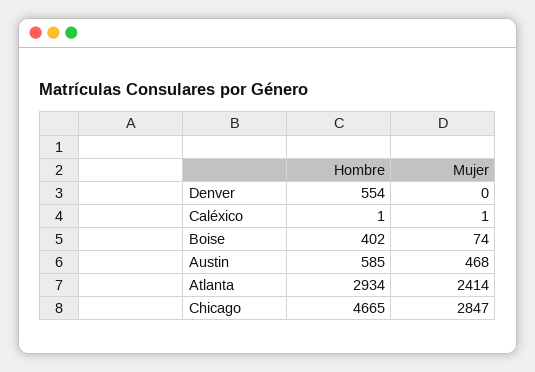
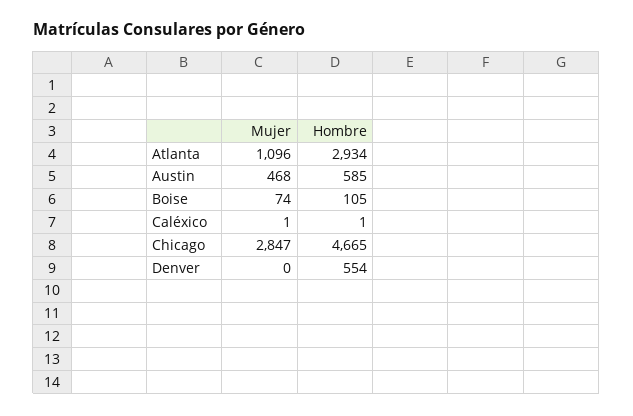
Hombre, Boise: 402 -> 105
Mujer, Atlanta: 2414 -> 1096

